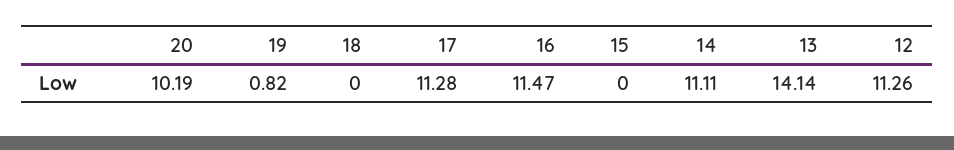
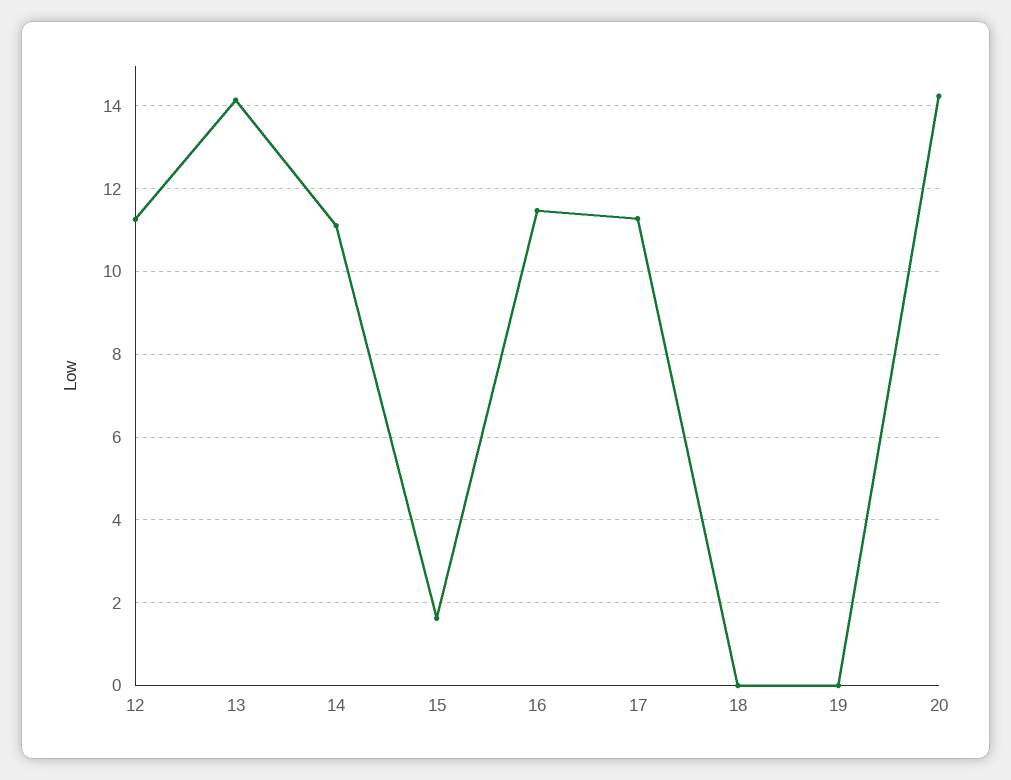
20: 10.19 -> 14.2
19: 0.82 -> 0
15: 0 -> 1.6

